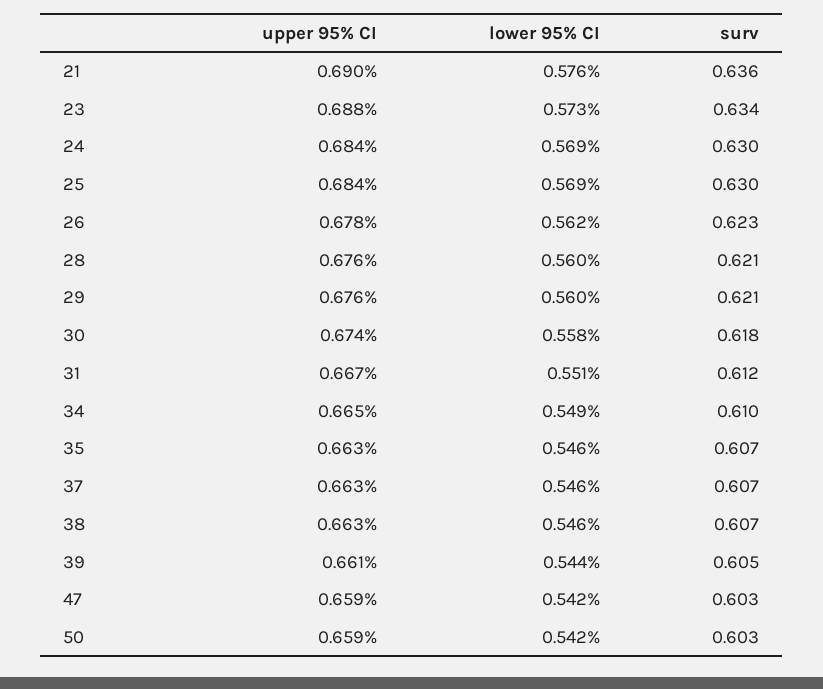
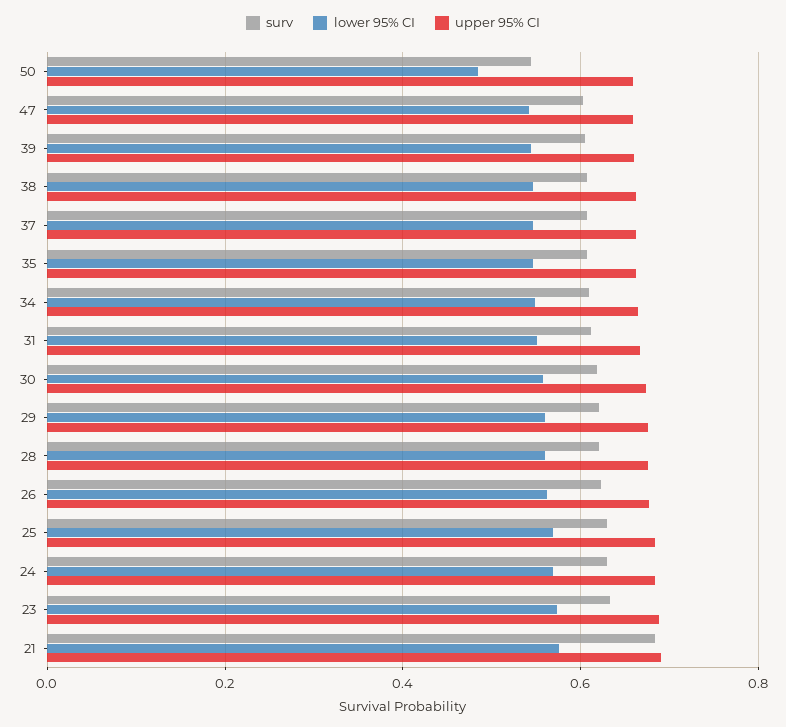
surv, 21: 0.636 -> 0.68
lower 95% CI, 50: 0.542 -> 0.48
surv, 50: 0.603 -> 0.54

